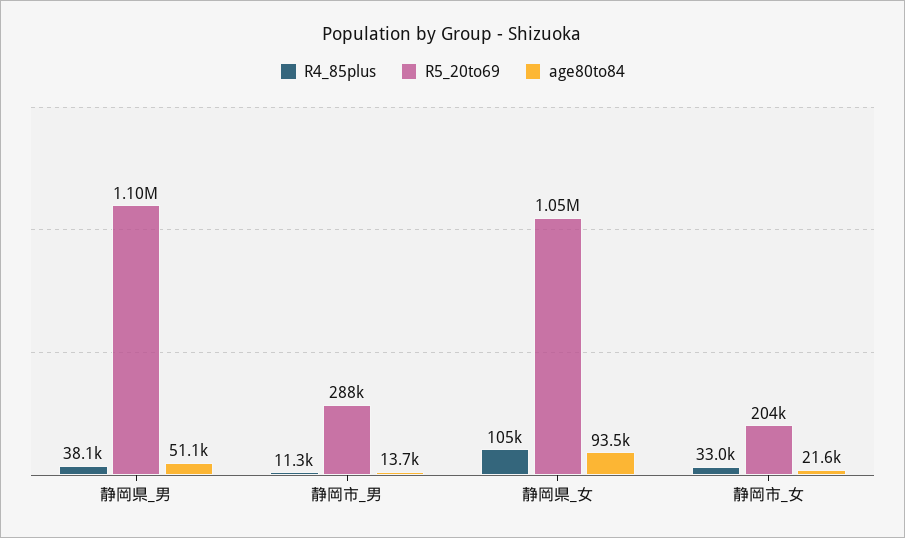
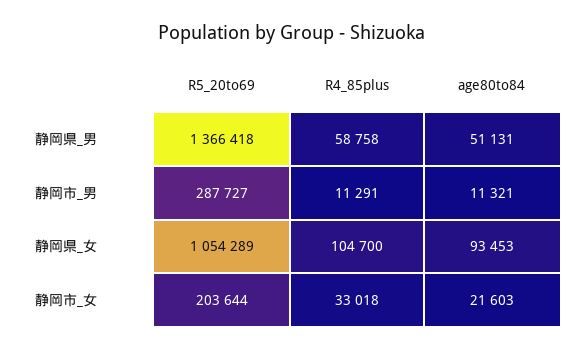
R4_85plus, 静岡県_男: 38100 -> 58758
R5_20to69, 静岡県_男: 1100000 -> 1366418
age80to84, 静岡市_男: 13700 -> 11321

